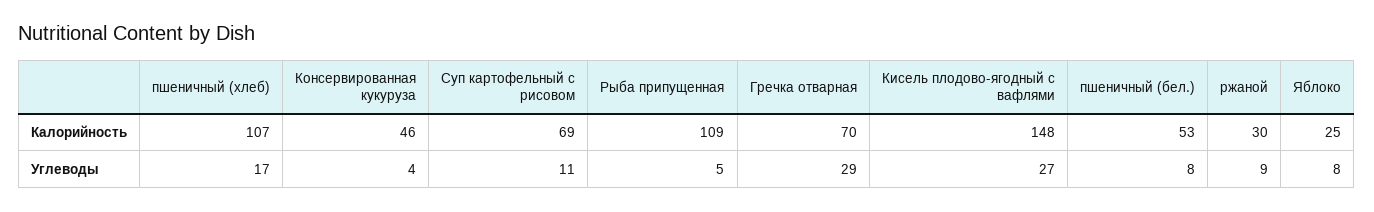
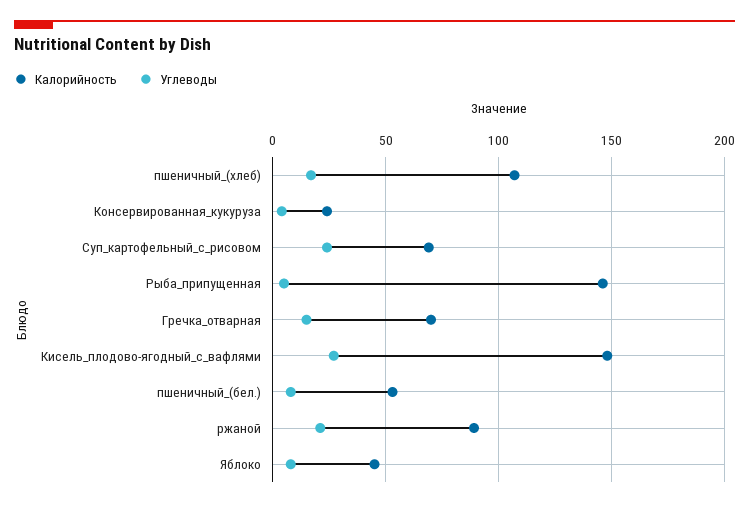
Калорийность, Консервированная кукуруза: 46 -> 25
Калорийность, Рыба припущенная: 109 -> 145
Калорийность, ржаной: 30 -> 90
Калорийность, Яблоко: 25 -> 45
Углеводы, Суп картофельный с рисовом: 11 -> 25
Углеводы, Гречка отварная: 29 -> 15
Углеводы, ржаной: 9 -> 20

